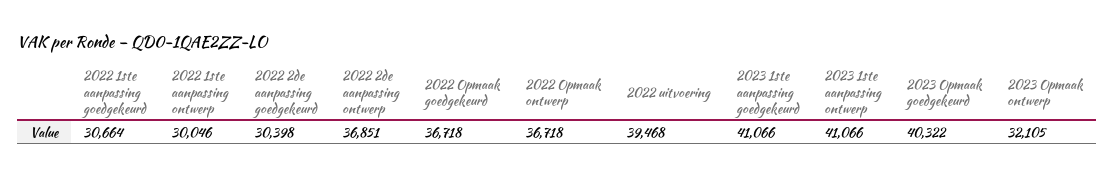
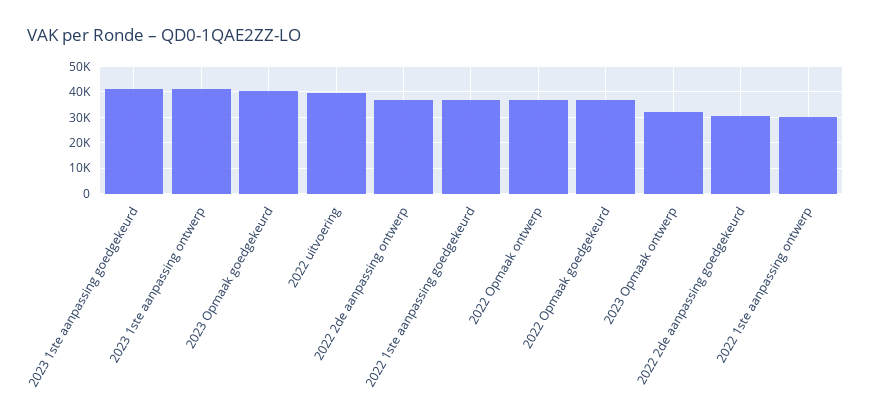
2022 1ste aanpassing goedgekeurd: 30664 -> 37500

